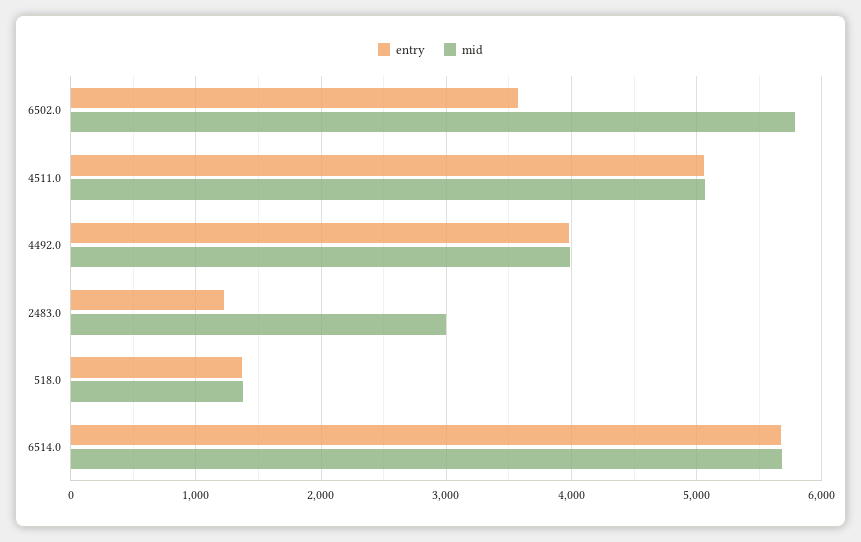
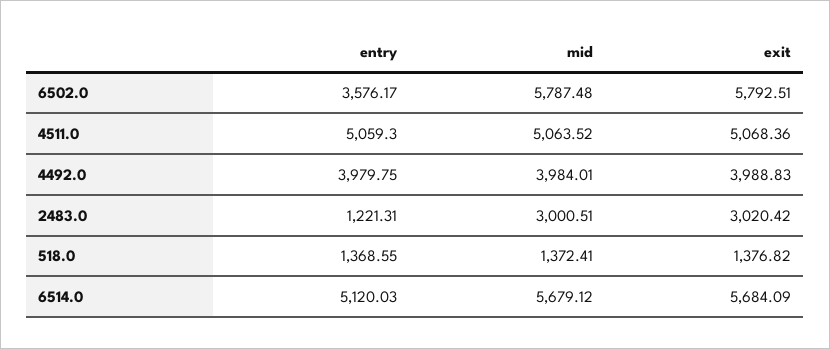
entry, 6514.0: 5700 -> 5120.03
exit, 6502.0: none -> 5792.51
exit, 4511.0: none -> 5068.36
exit, 4492.0: none -> 3988.83
exit, 2483.0: none -> 3020.42
exit, 518.0: none -> 1376.82
exit, 6514.0: none -> 5684.09

